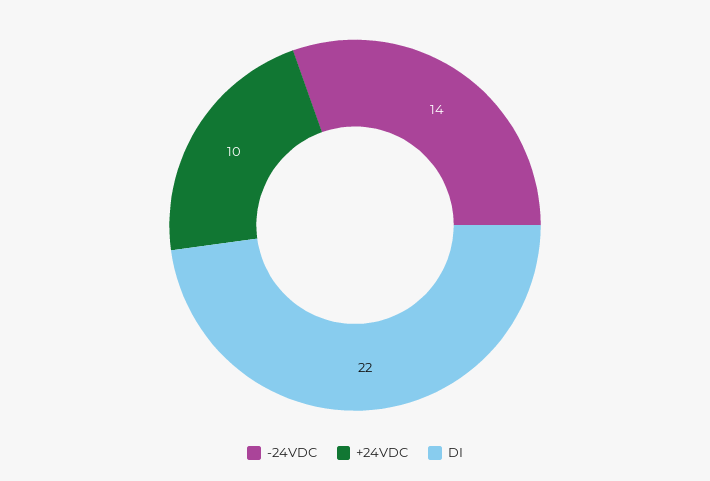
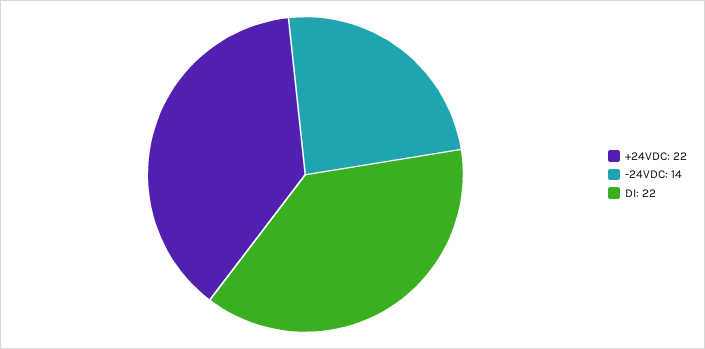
+24VDC: 10 -> 22

